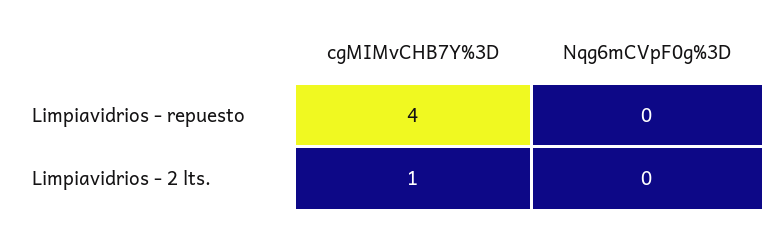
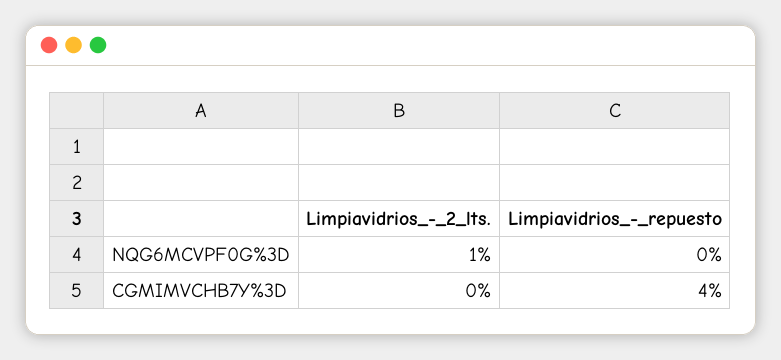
cgMIMvCHB7Y%3D, Limpiavidrios - 2 lts.: 1 -> 0
Nqg6mCVpF0g%3D, Limpiavidrios - 2 lts.: 0 -> 1

